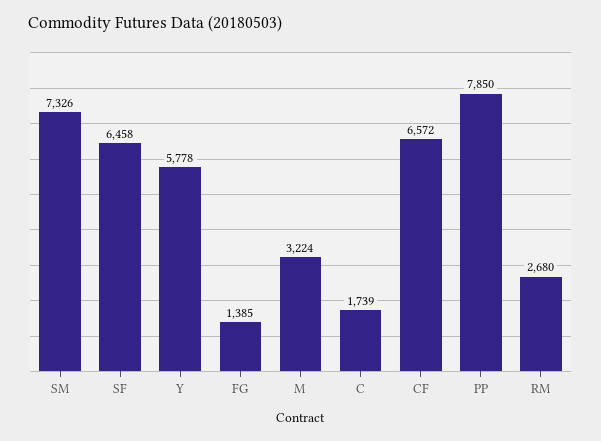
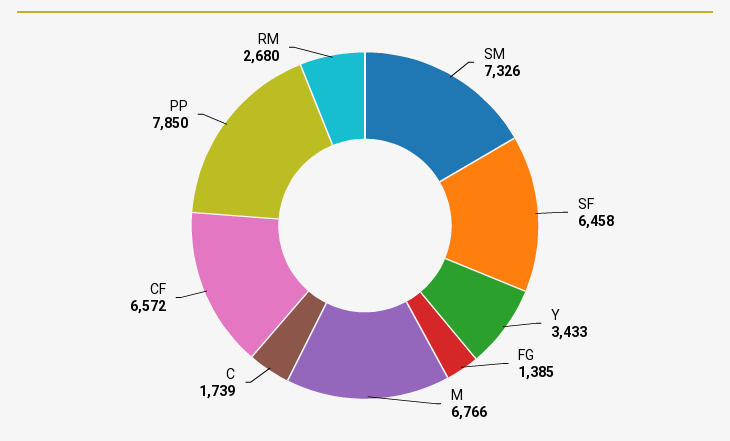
Y: 5778 -> 3433
M: 3224 -> 6766

